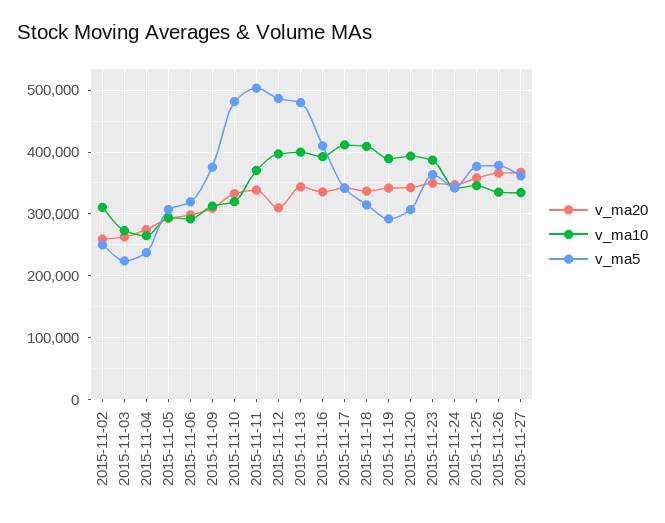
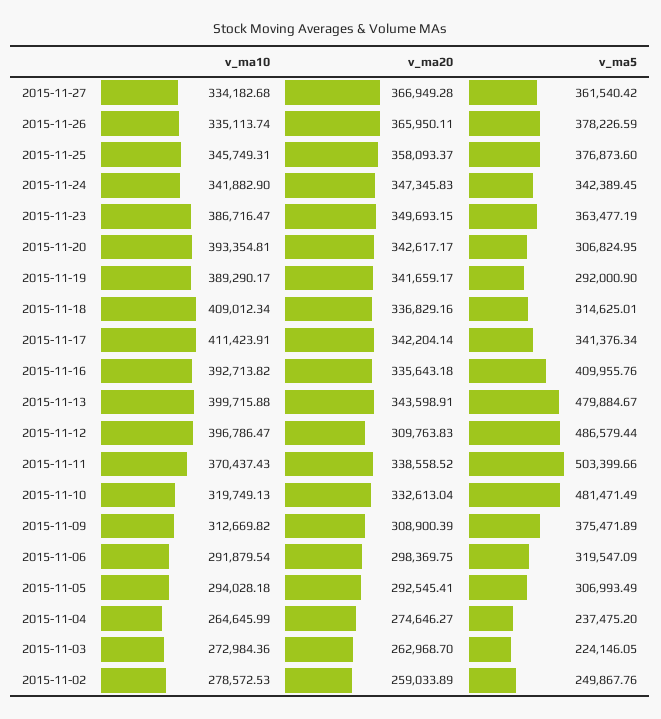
v_ma10, 2015-11-02: 310000 -> 278572.53

